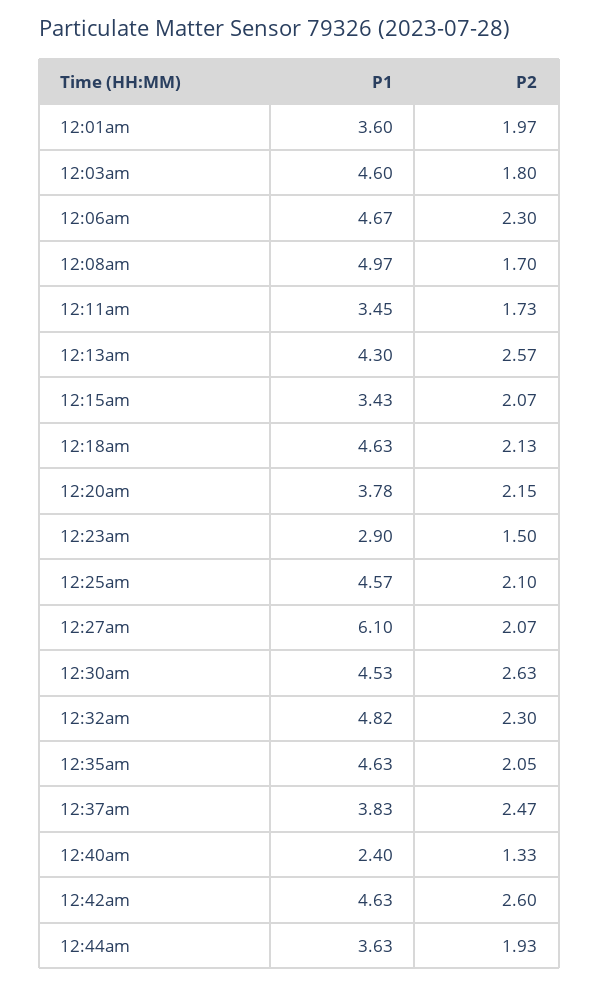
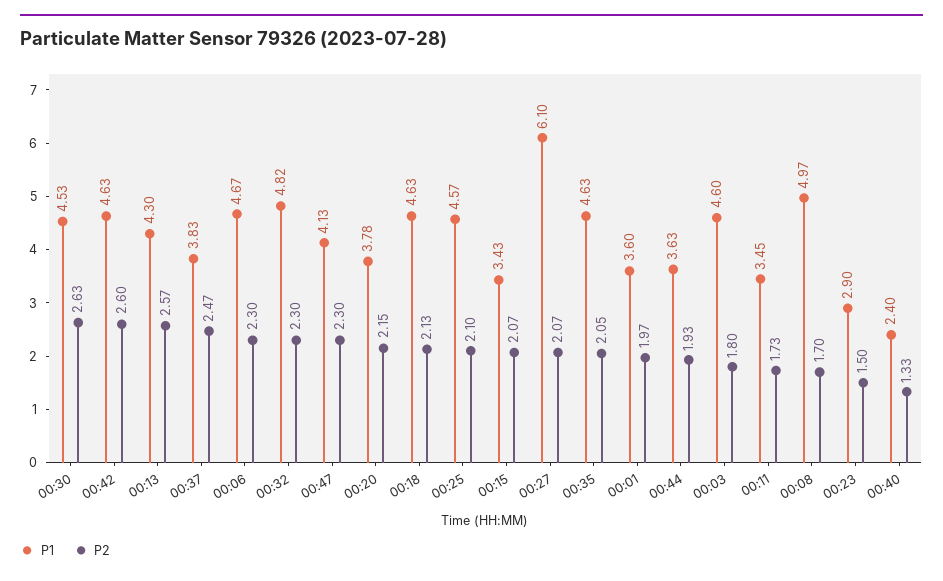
P1, 00:47: none -> 4.13
P2, 00:47: none -> 2.3

